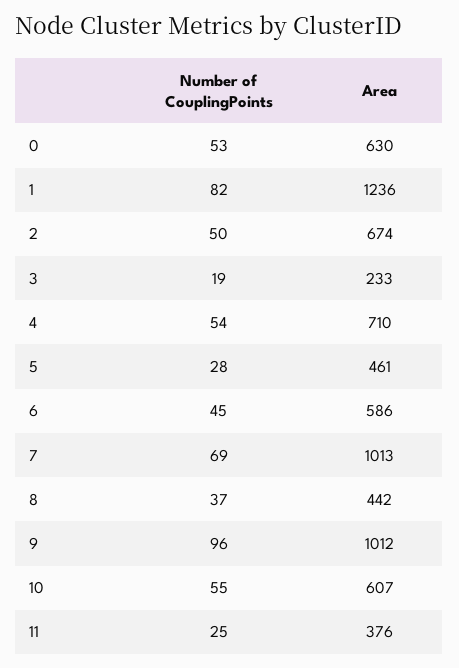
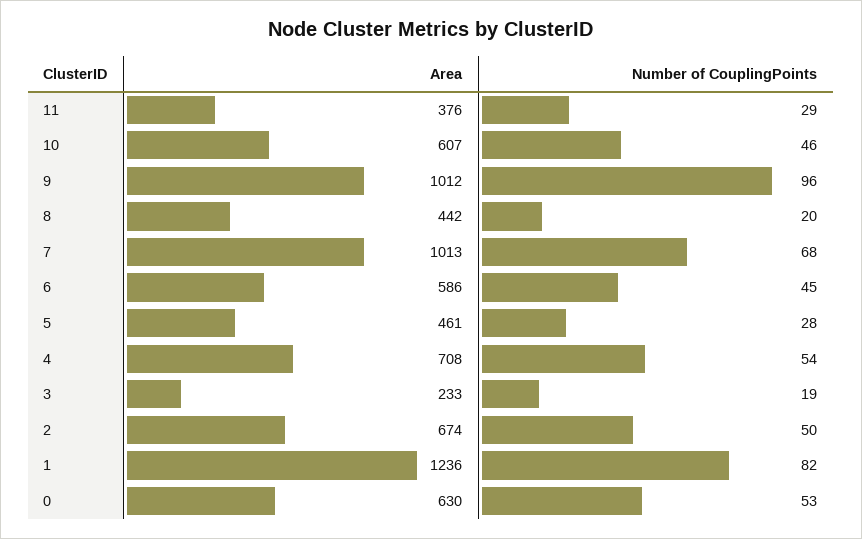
Area, 4: 710 -> 708
Number of CouplingPoints, 7: 69 -> 68
Number of CouplingPoints, 8: 37 -> 20
Number of CouplingPoints, 10: 55 -> 46
Number of CouplingPoints, 11: 25 -> 29

